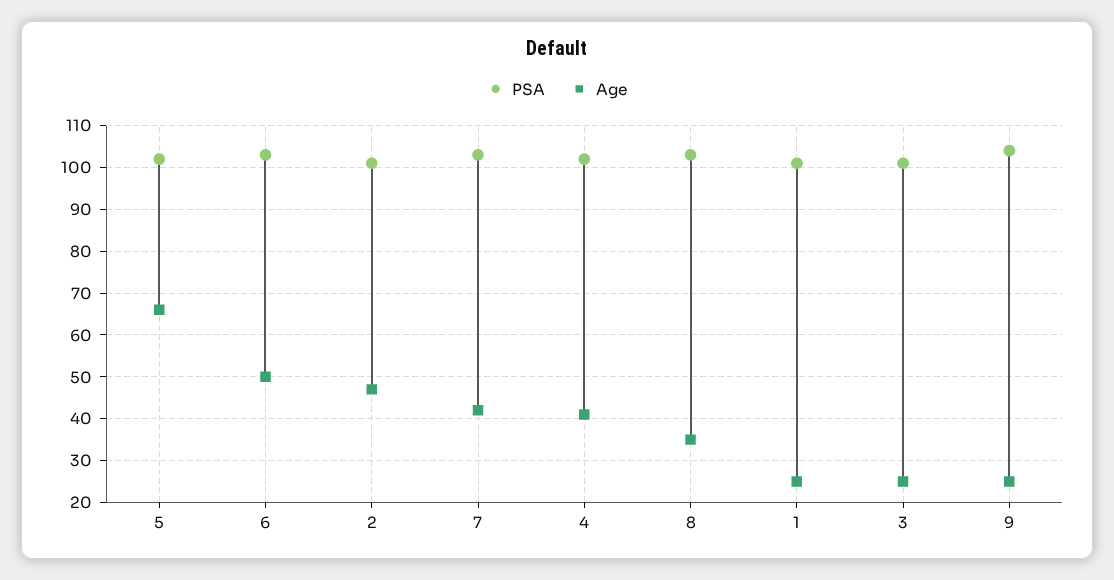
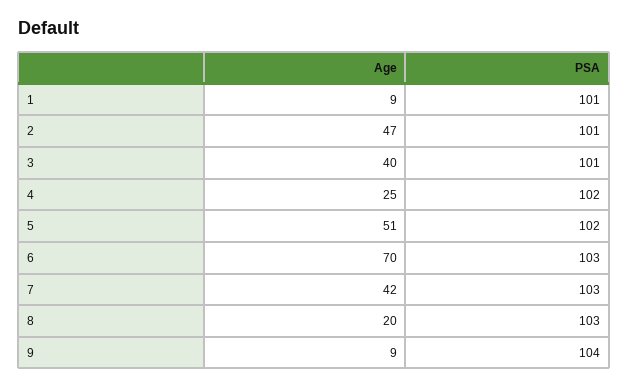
Age, 5: 65 -> 51
Age, 6: 50 -> 70
Age, 4: 40 -> 25
Age, 8: 35 -> 20
Age, 1: 25 -> 9
Age, 3: 25 -> 40
Age, 9: 25 -> 9

